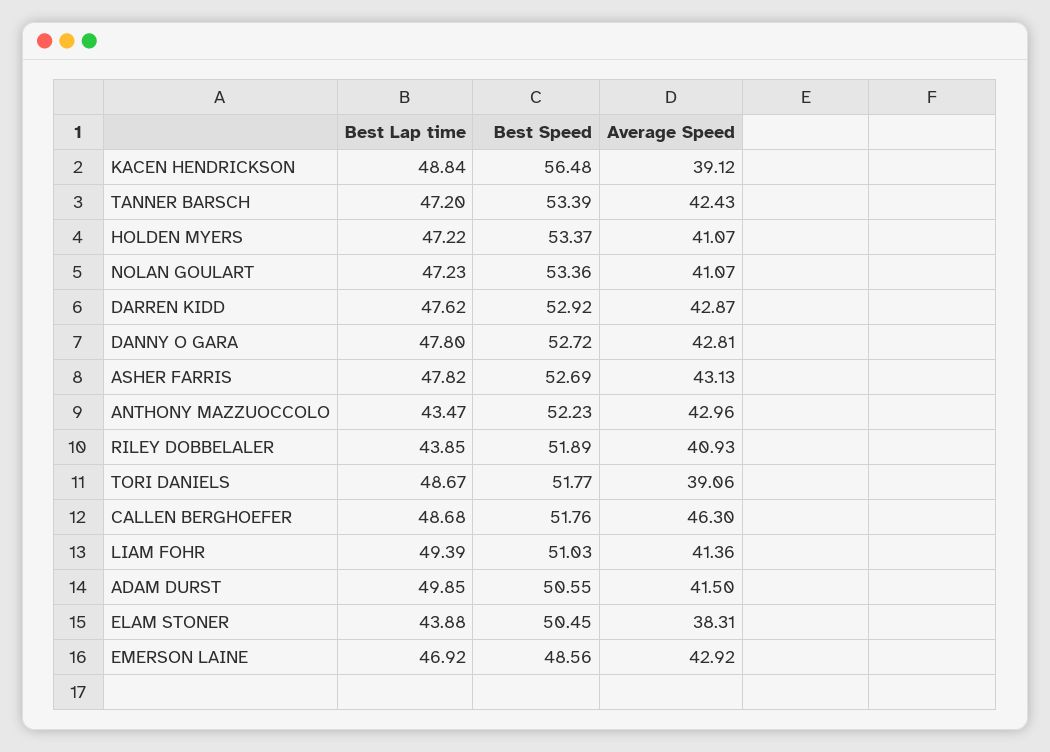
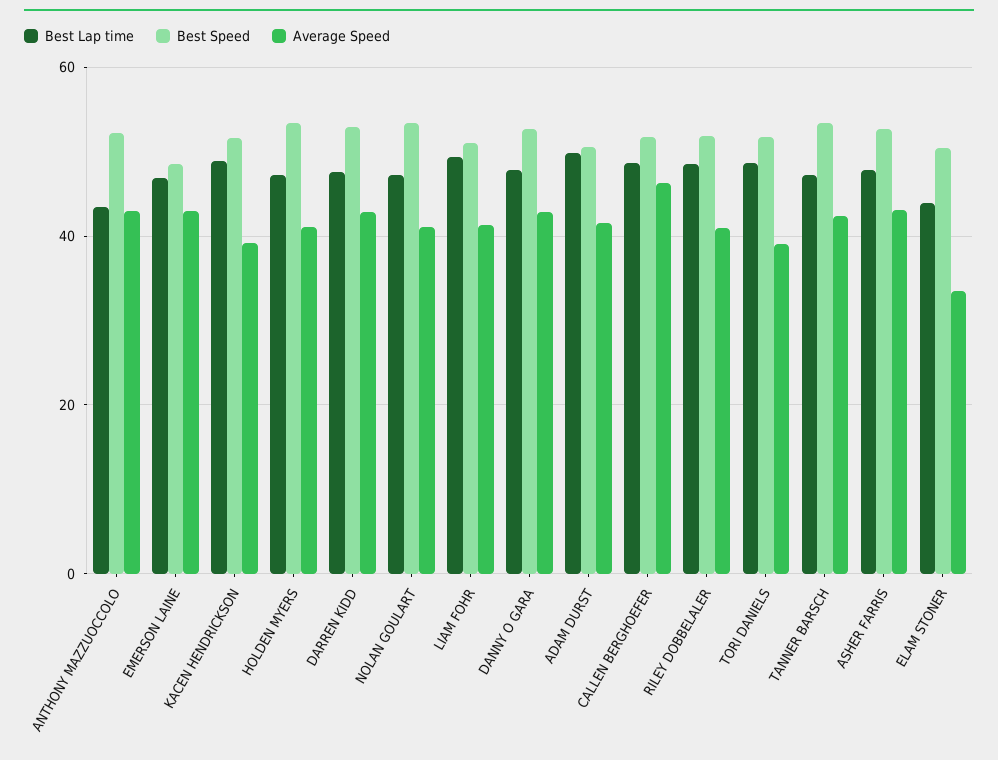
Best Speed, KACEN HENDRICKSON: 56.48 -> 52
Best Lap time, RILEY DOBBELALER: 43.85 -> 48
Average Speed, ELAM STONER: 38.31 -> 34

